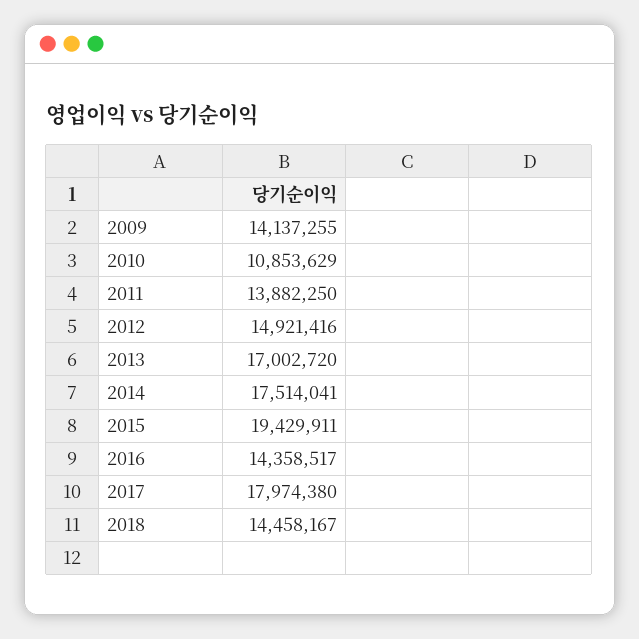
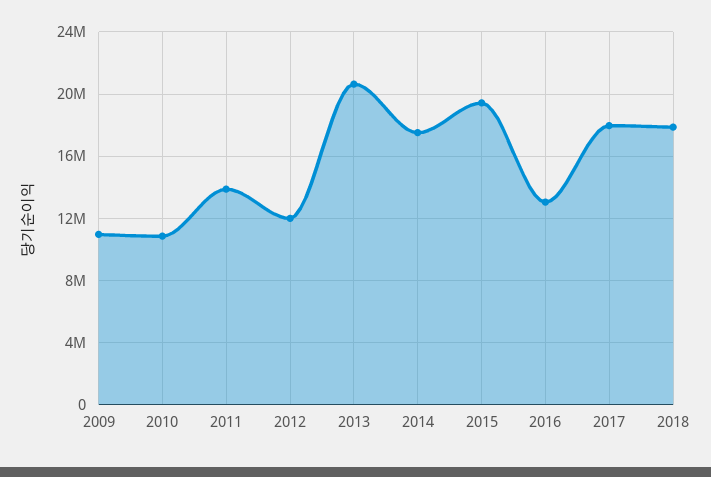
2009: 14137255 -> 11000000
2012: 14921416 -> 12000000
2013: 17002720 -> 20500000
2016: 14358517 -> 13000000
2018: 14458167 -> 18000000

